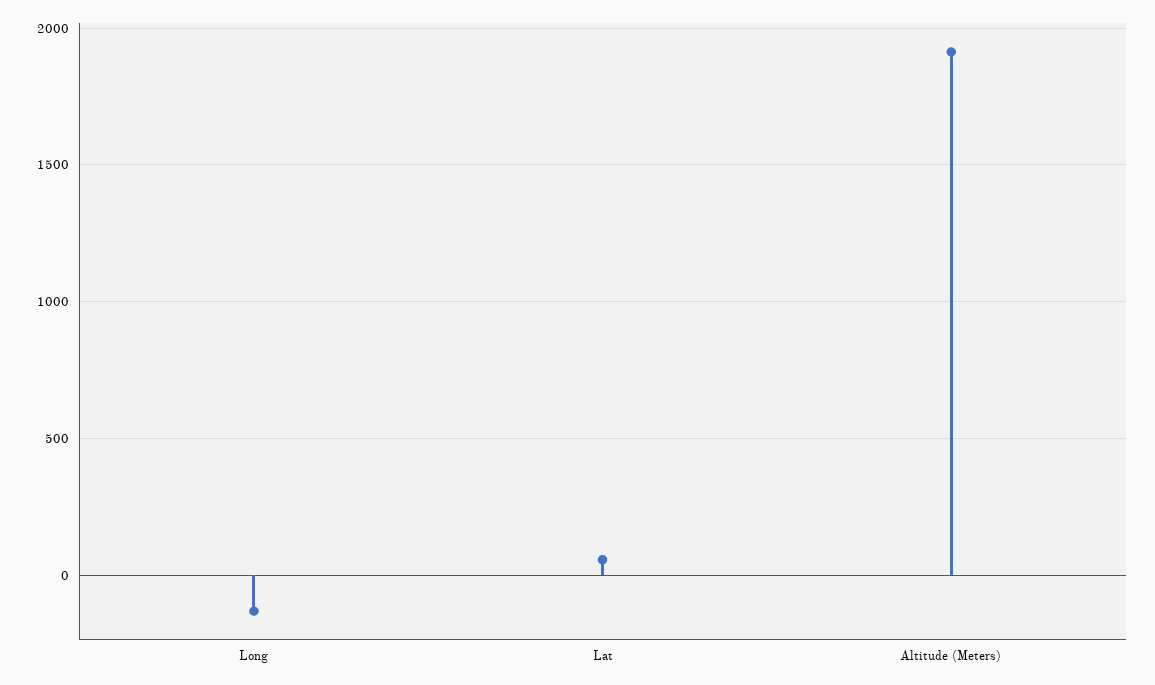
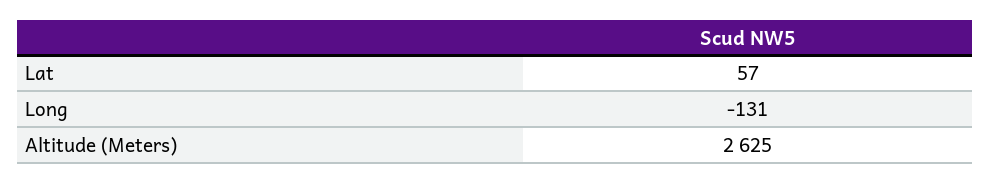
Altitude (Meters): 1900 -> 2625

